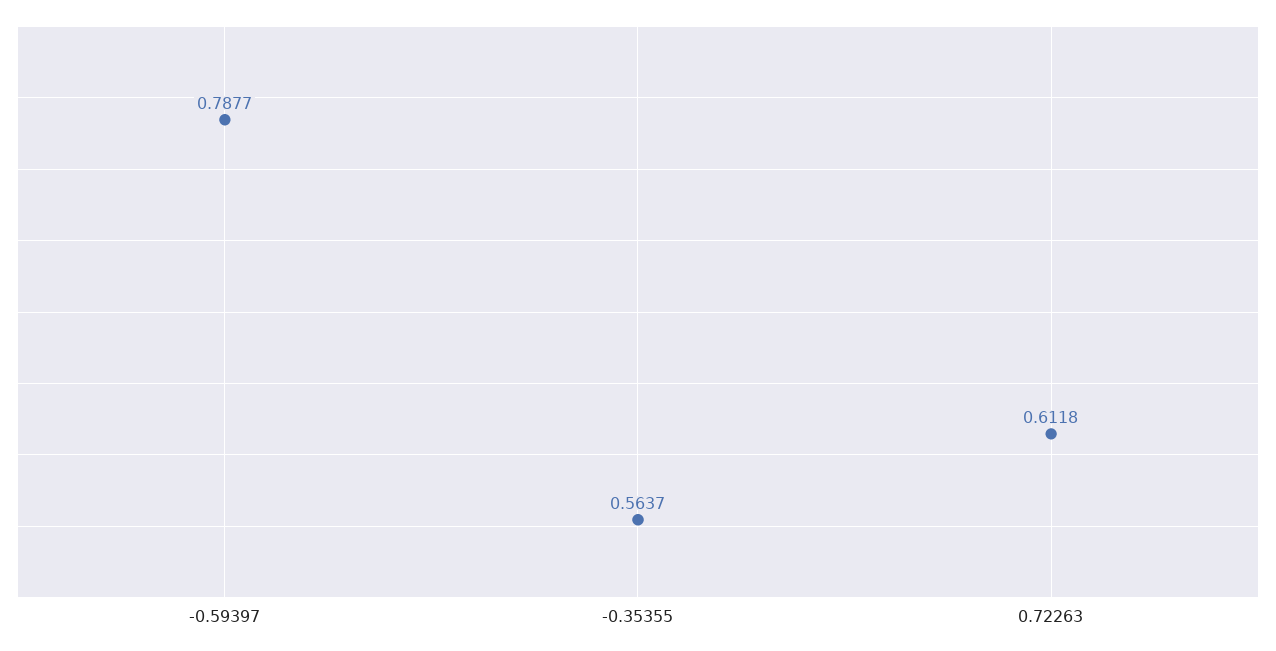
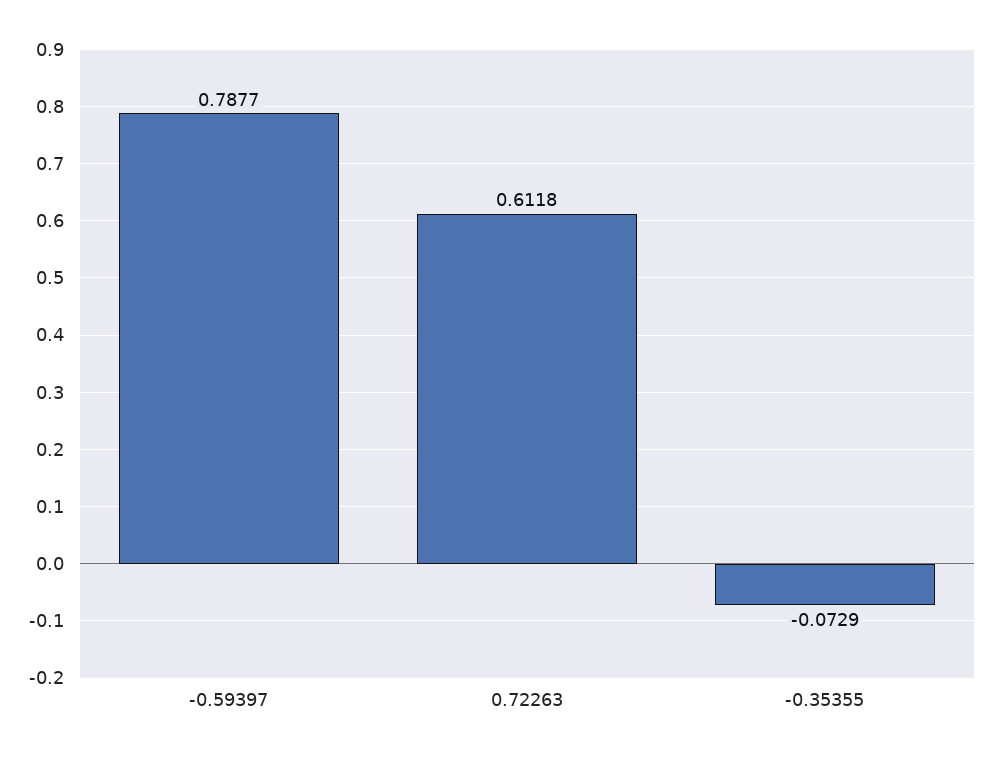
-0.35355: 0.5637 -> -0.0729

